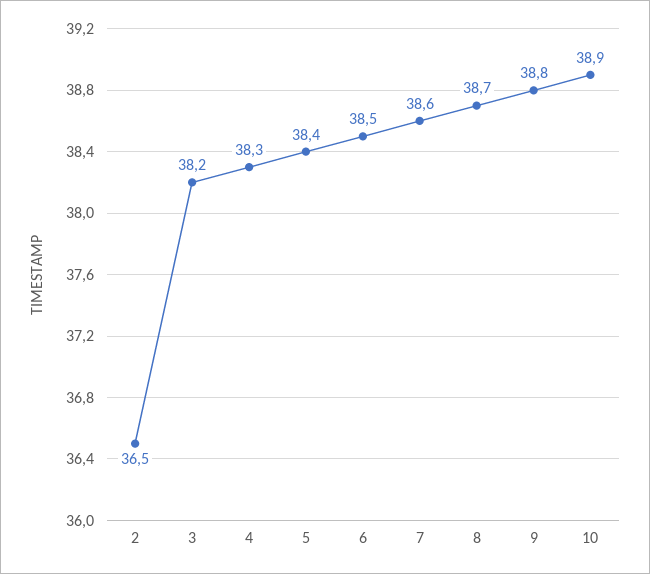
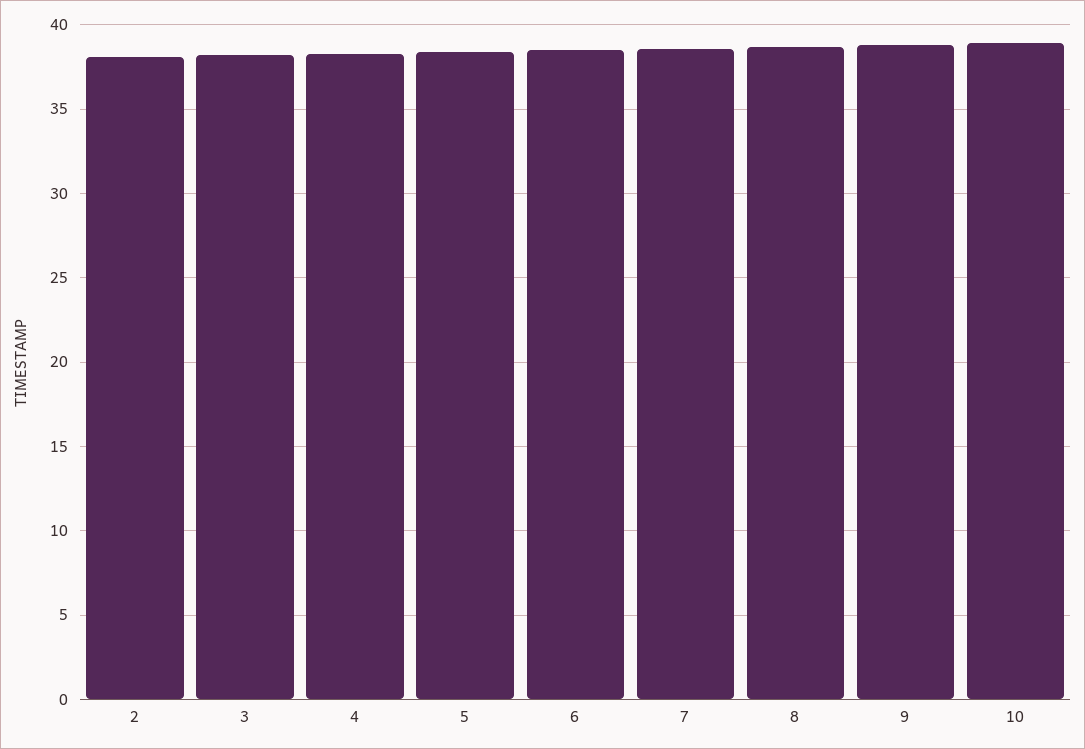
2: 36.5 -> 38

